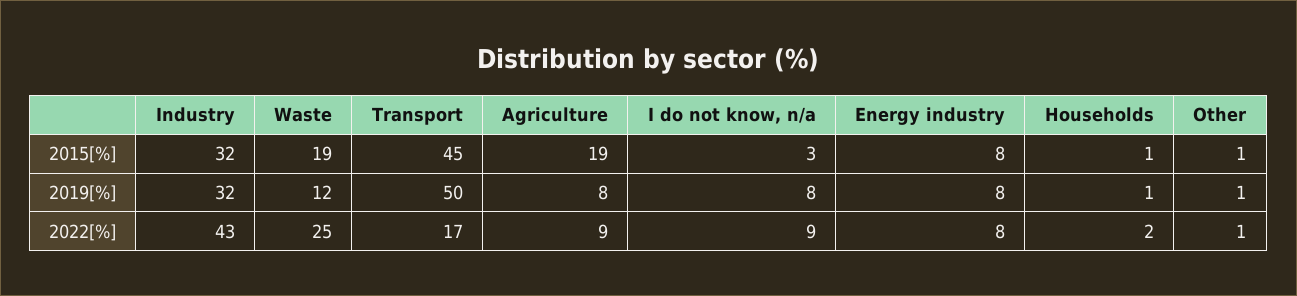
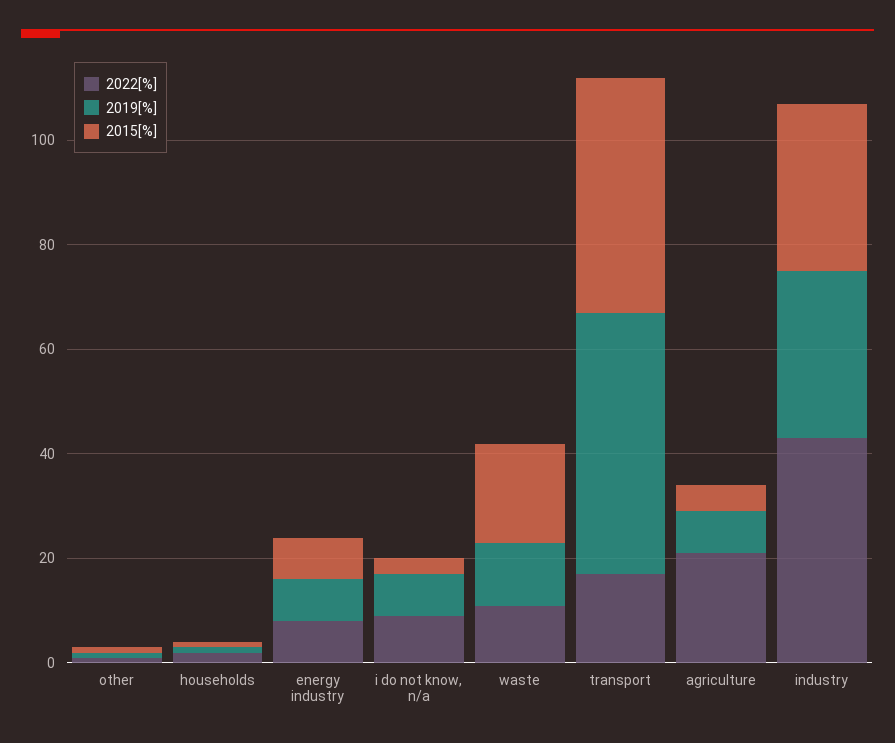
2015[%], Agriculture: 19 -> 5
2022[%], Waste: 25 -> 10
2022[%], Agriculture: 9 -> 20

